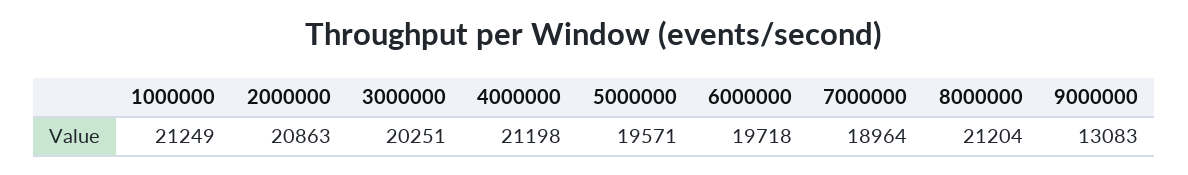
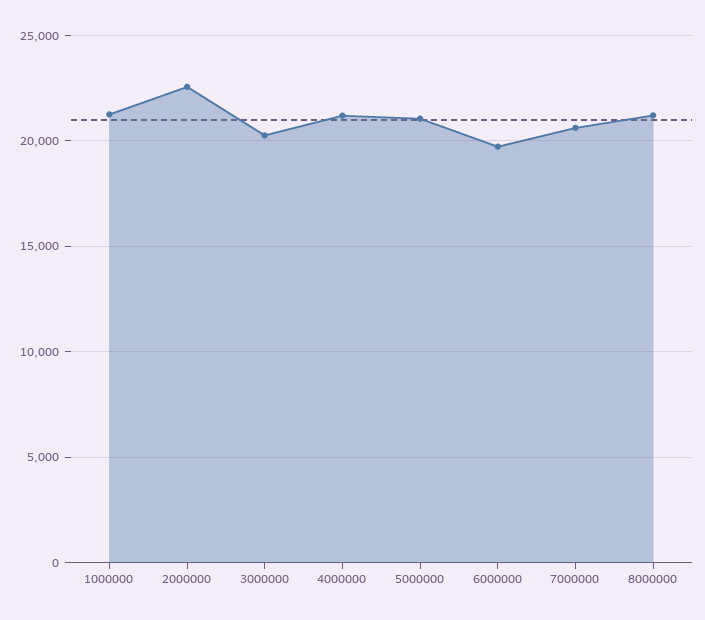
2000000: 20863 -> 22500
5000000: 19571 -> 21000
7000000: 18964 -> 20500
9000000: 13083 -> none

